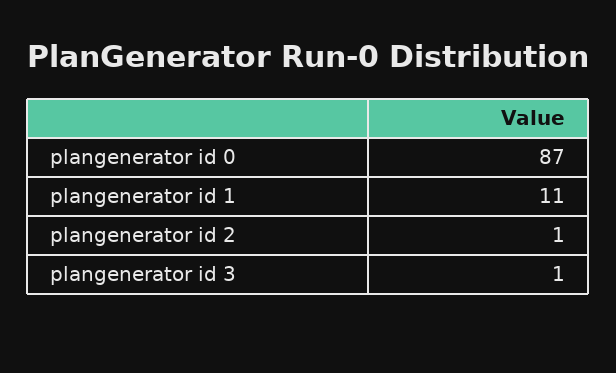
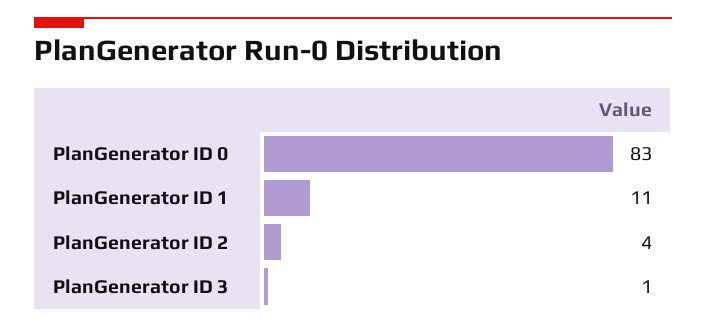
plangenerator id 0: 87 -> 83
plangenerator id 2: 1 -> 4

